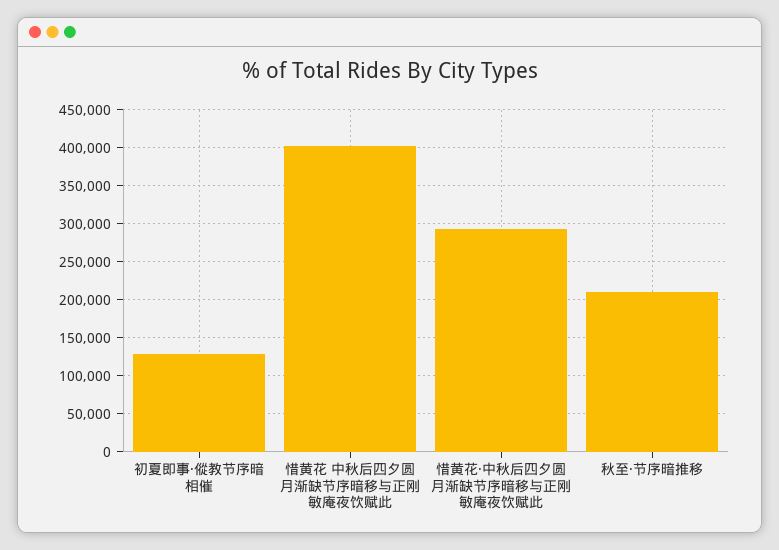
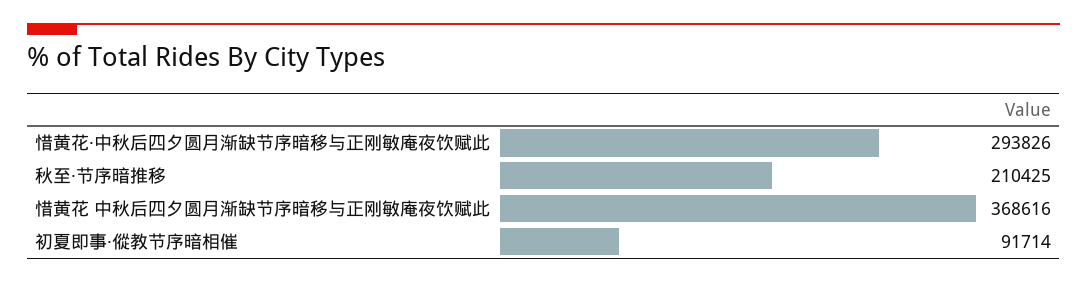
初夏即事·傱教节序暗相催: 130000 -> 91714
惜黄花 中秋后四夕圆月渐缺节序暗移与正刚敏庵夜饮赋此: 400000 -> 368616

